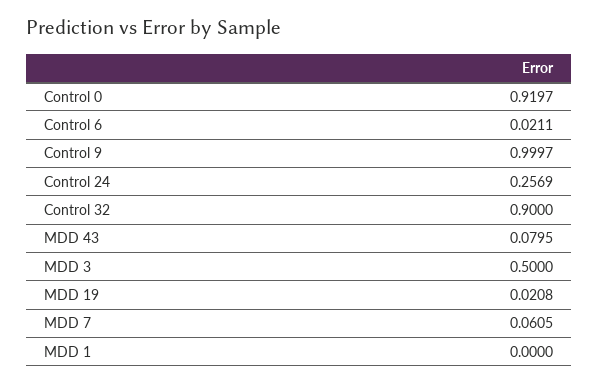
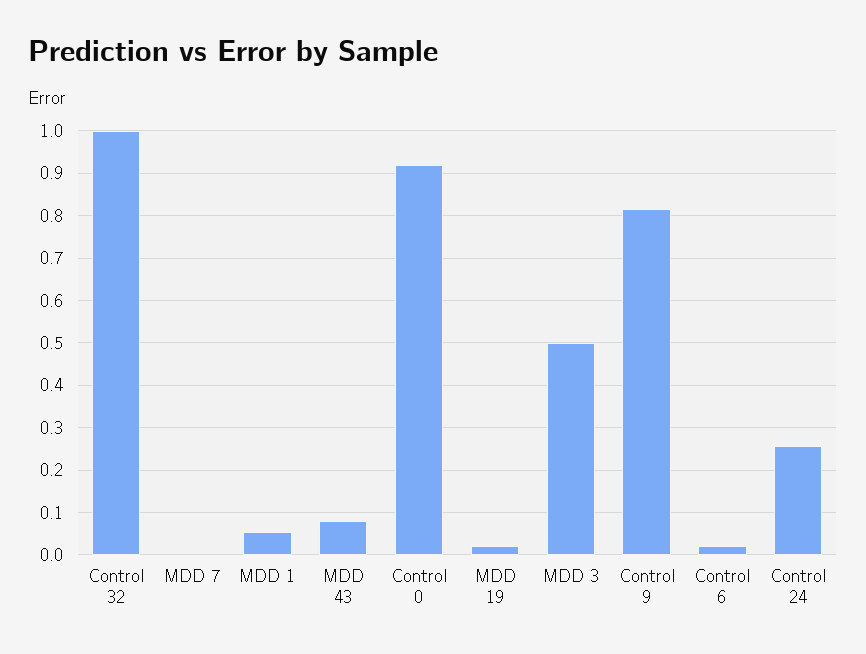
Control 9: 0.9997 -> 0.82
Control 32: 0.9 -> 1
MDD 7: 0.0605 -> 0
MDD 1: 0 -> 0.06

